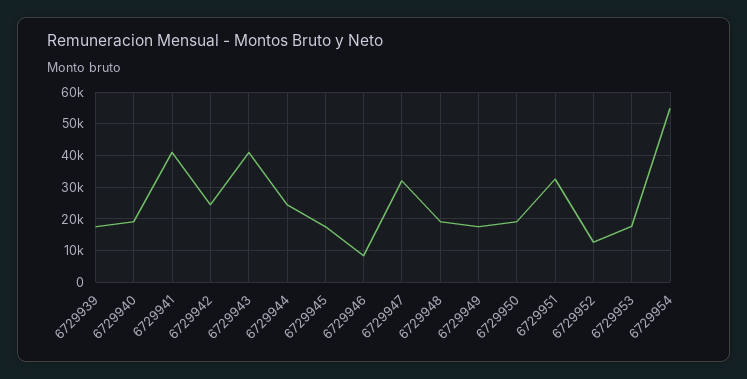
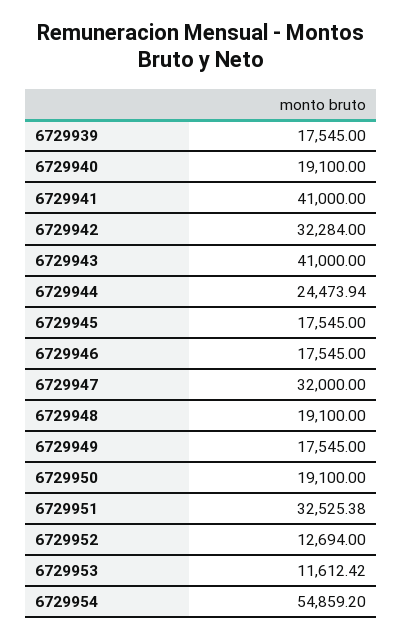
6729942: 24000 -> 32284
6729946: 8000 -> 17545
6729953: 18000 -> 11612.42

